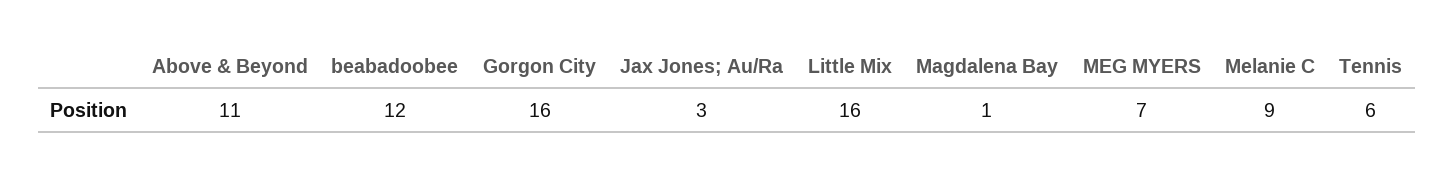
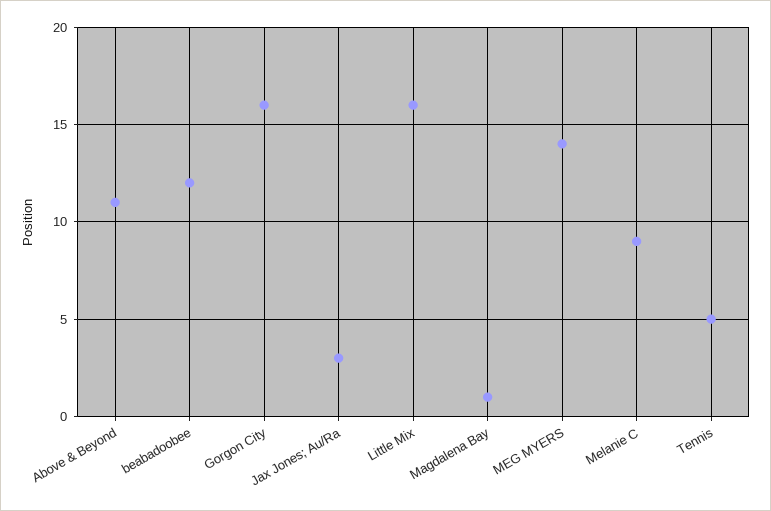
MEG MYERS: 7 -> 14
Tennis: 6 -> 5

